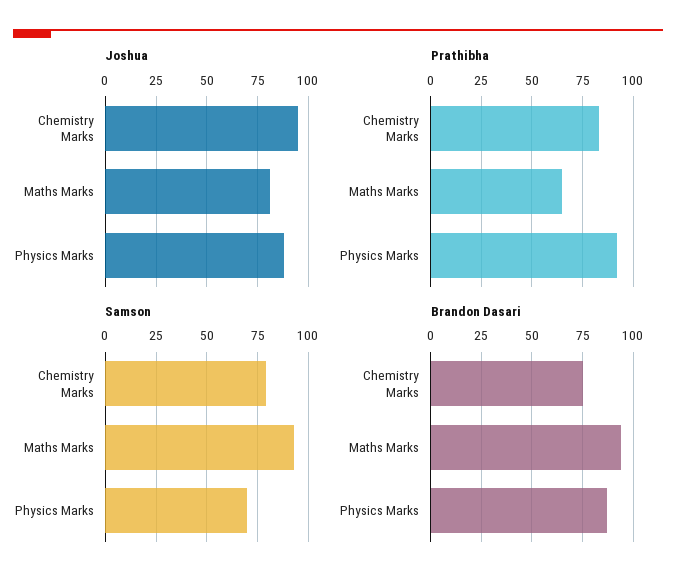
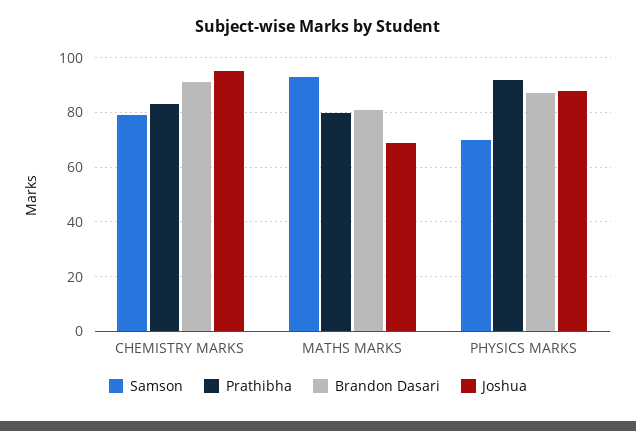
Joshua, Maths Marks: 80 -> 70
Prathibha, Maths Marks: 65 -> 80
Brandon Dasari, Chemistry Marks: 75 -> 90
Brandon Dasari, Maths Marks: 95 -> 80

